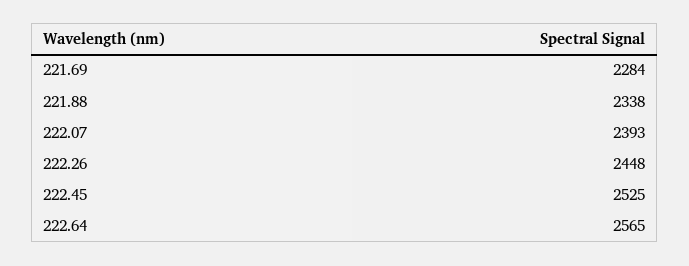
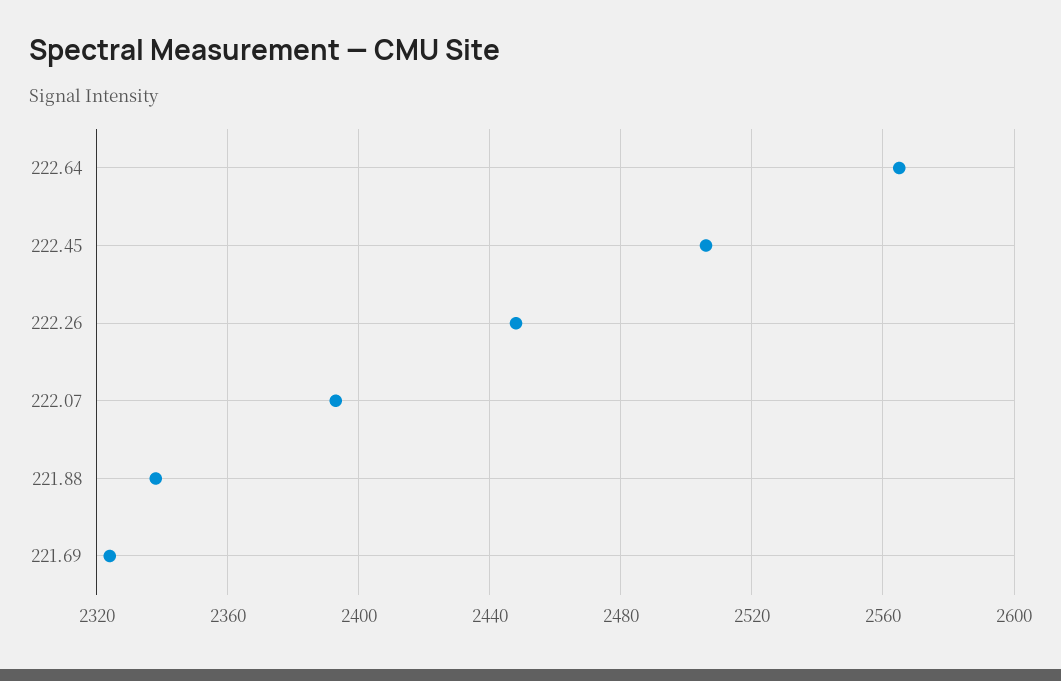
221.69: 2284 -> 2325
222.45: 2525 -> 2505

